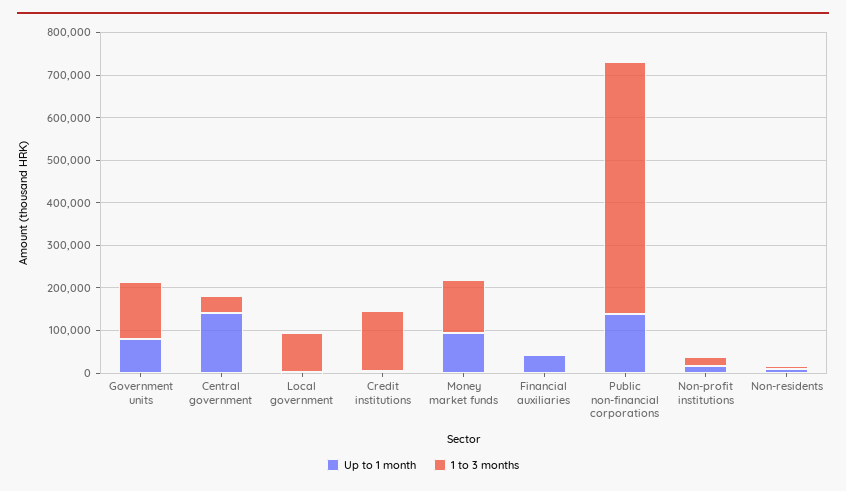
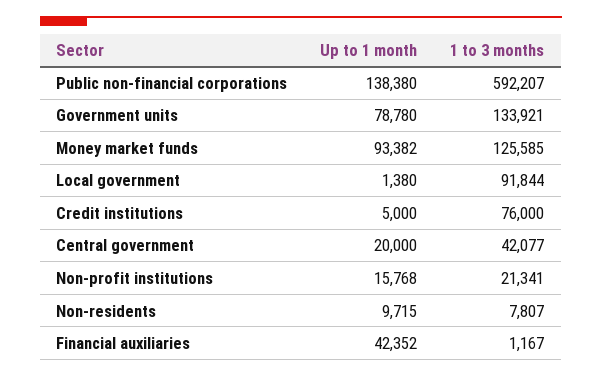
Up to 1 month, Central government: 140000 -> 20000
1 to 3 months, Credit institutions: 140000 -> 76000

